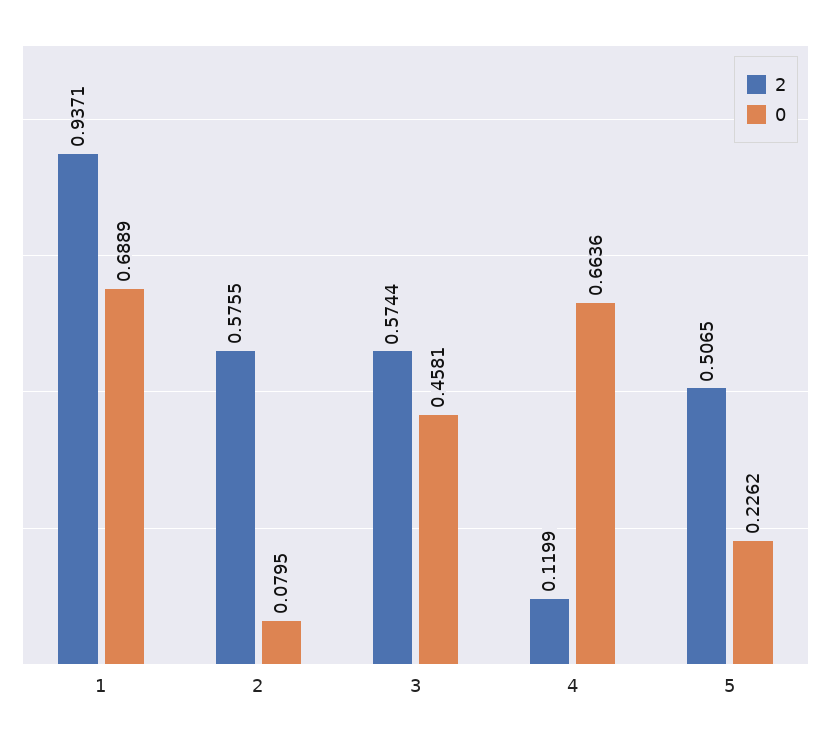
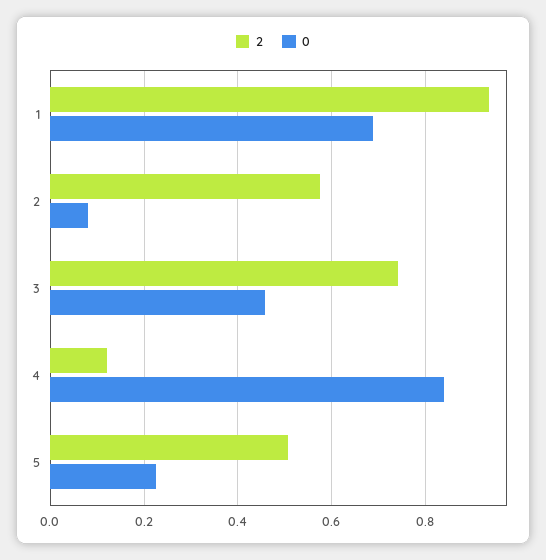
2, 3: 0.5744 -> 0.74
0, 4: 0.6636 -> 0.84

